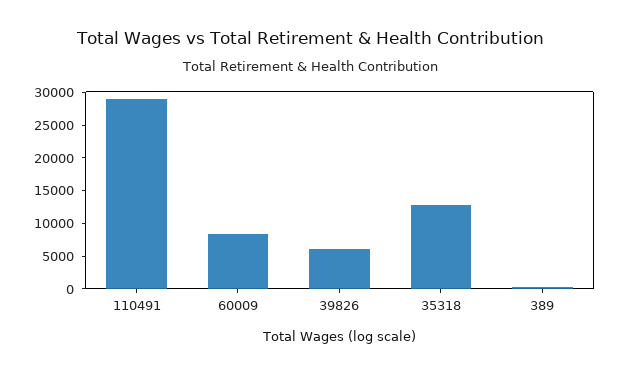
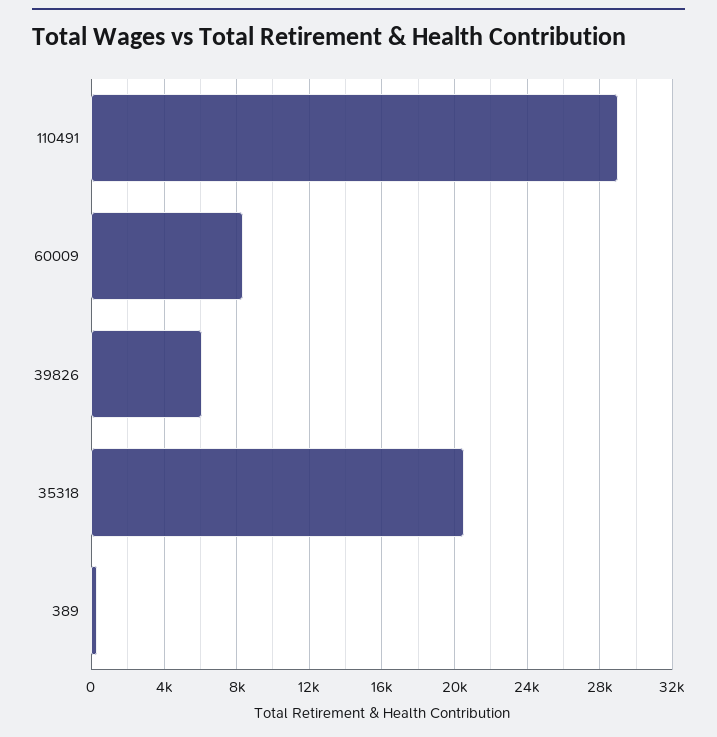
35318: 12500 -> 20500

